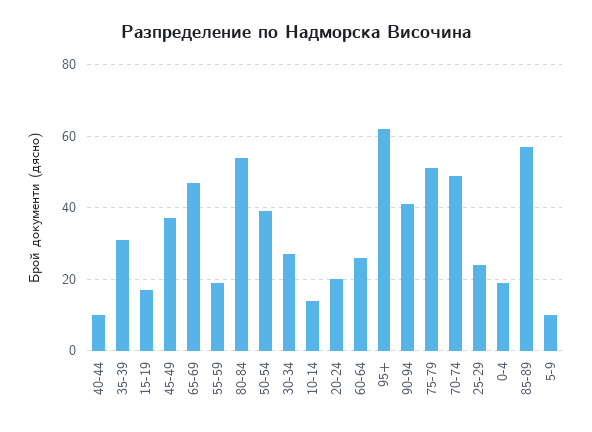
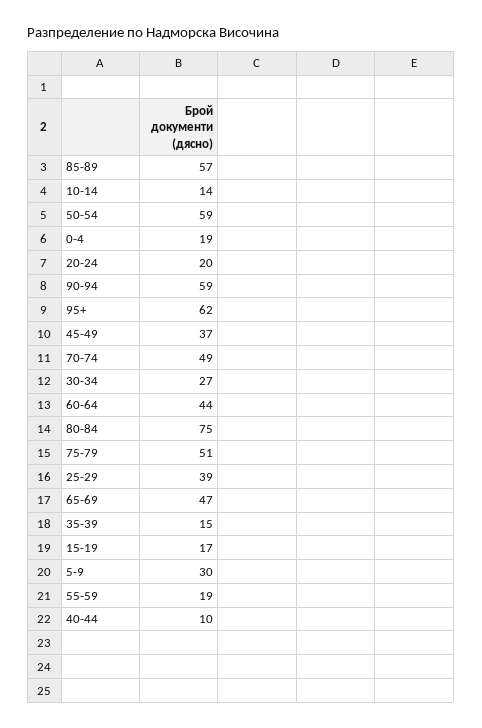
35-39: 30 -> 15
80-84: 55 -> 75
50-54: 40 -> 59
60-64: 25 -> 44
90-94: 40 -> 59
25-29: 25 -> 39
5-9: 10 -> 30

